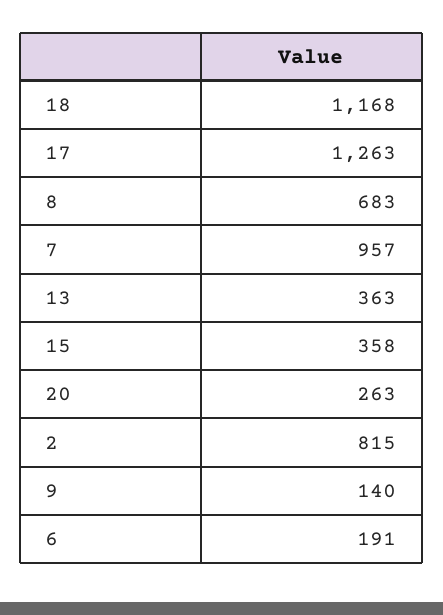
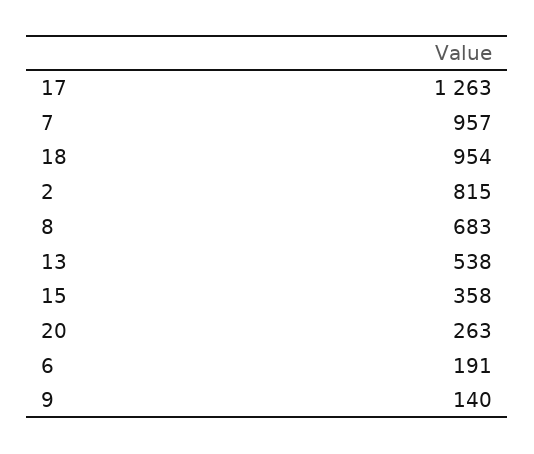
18: 1168 -> 954
13: 363 -> 538

